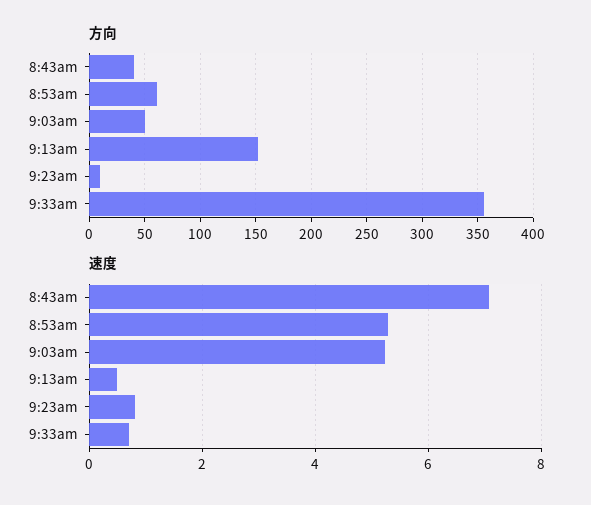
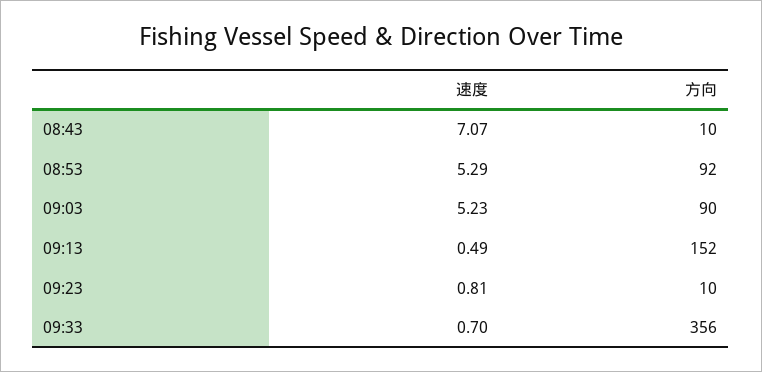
方向, 8:43am: 40 -> 10
方向, 8:53am: 60 -> 92
方向, 9:03am: 50 -> 90

